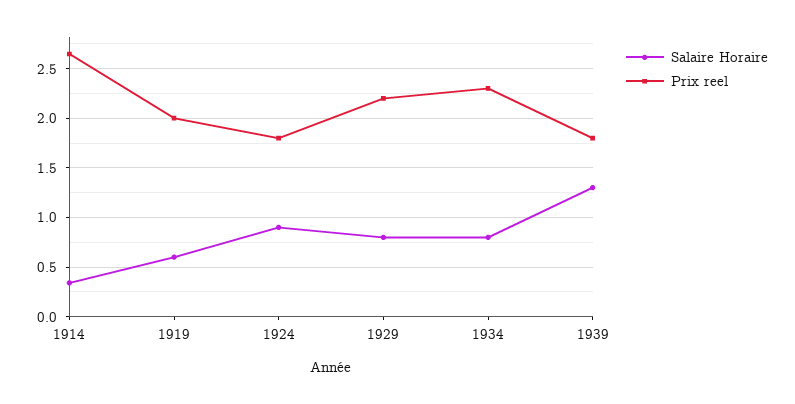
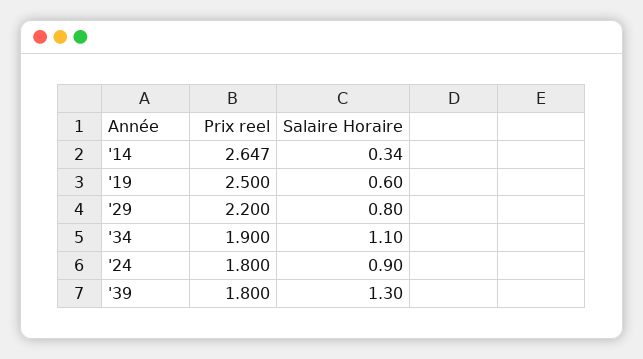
Prix reel, 1919: 2 -> 2.5
Salaire Horaire, 1934: 0.8 -> 1.1
Prix reel, 1934: 2.3 -> 1.9

